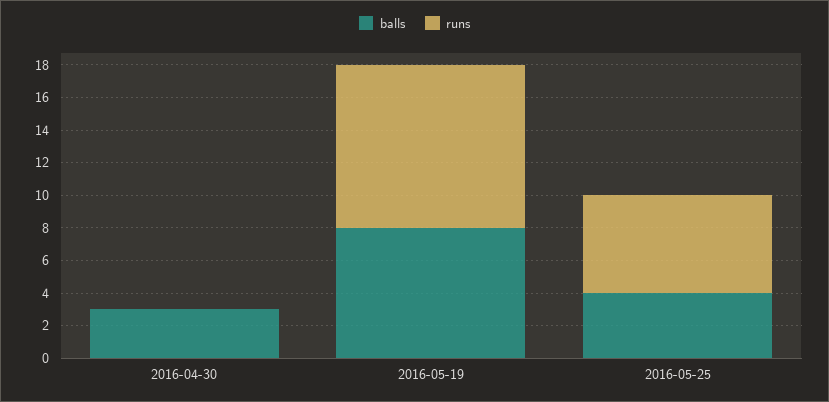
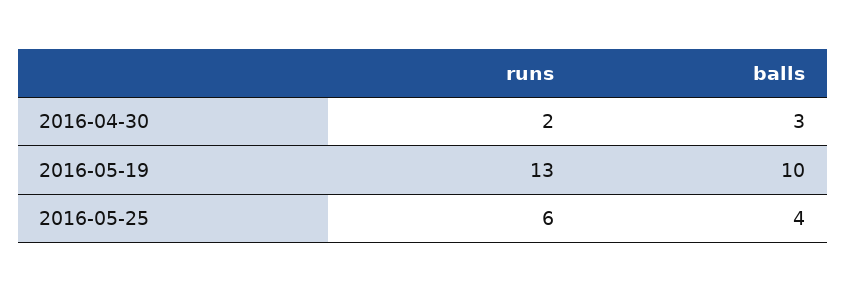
runs, 2016-04-30: 0 -> 2
balls, 2016-05-19: 8 -> 10
runs, 2016-05-19: 10 -> 13

